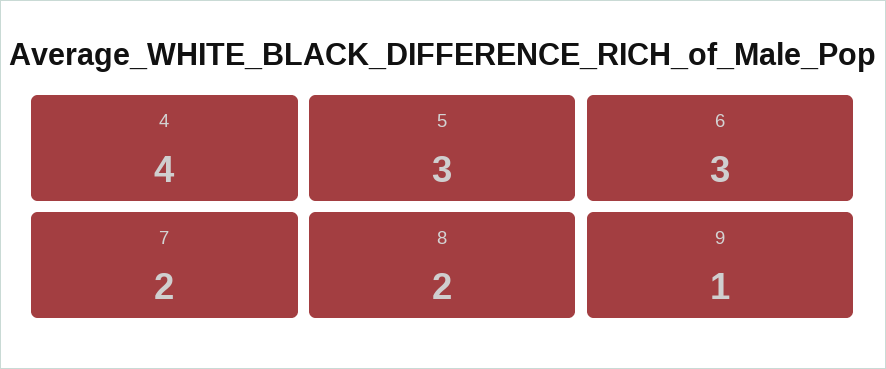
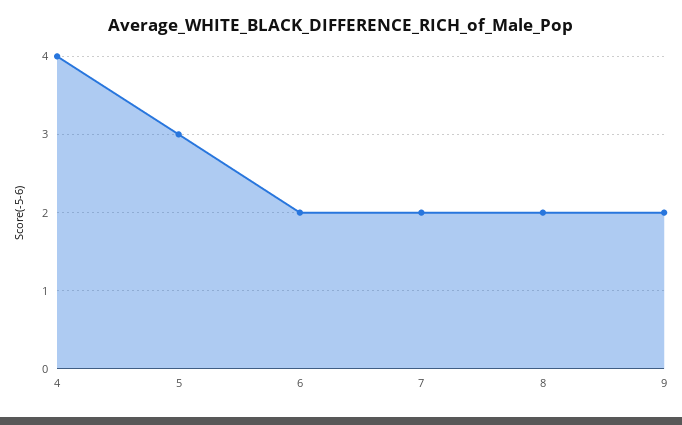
6: 3 -> 2
9: 1 -> 2

